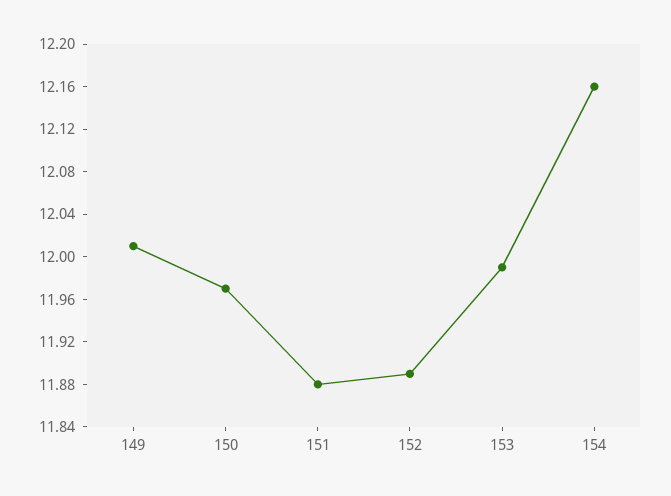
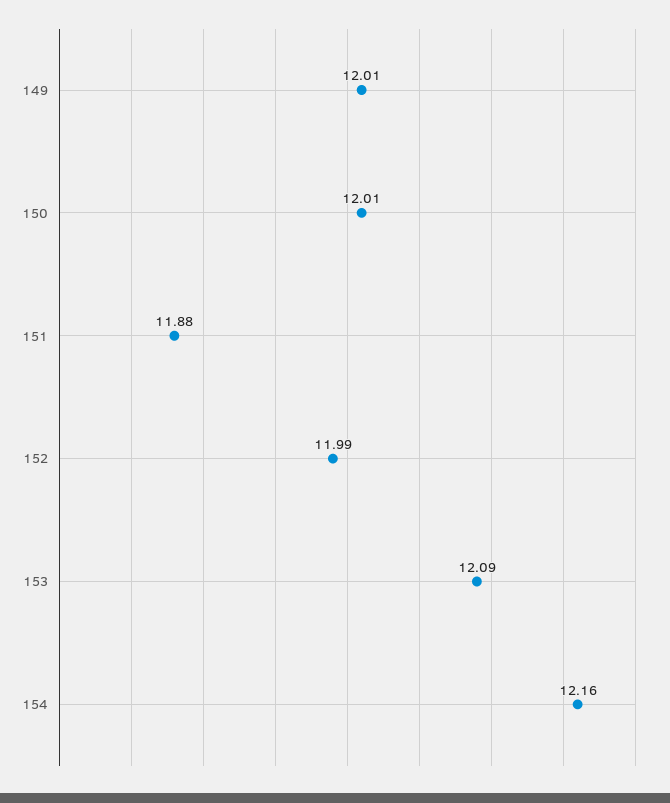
150: 11.97 -> 12.01
152: 11.89 -> 11.99
153: 11.99 -> 12.09

